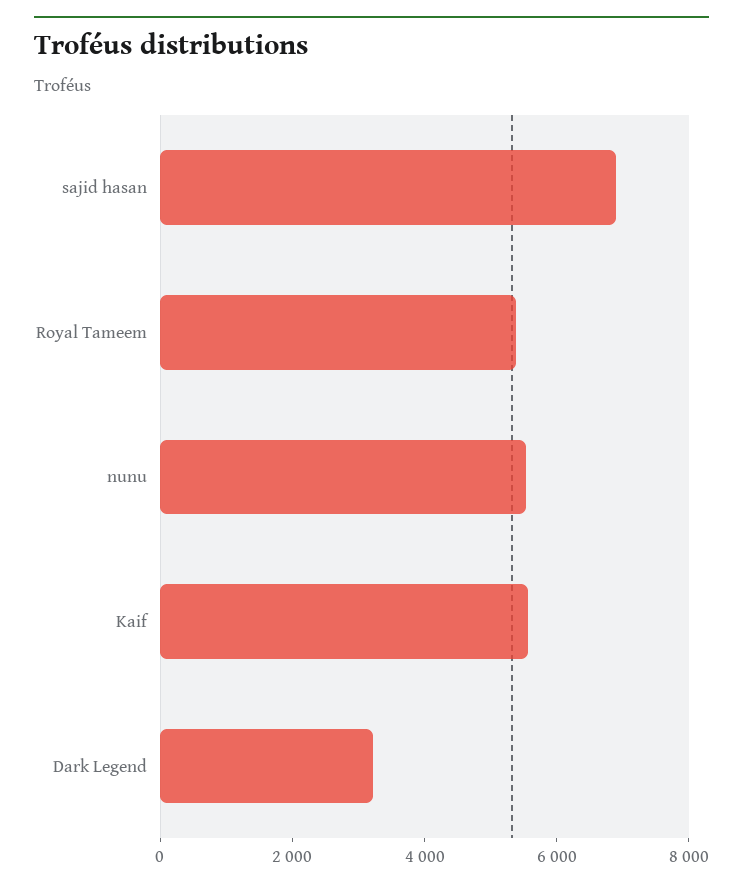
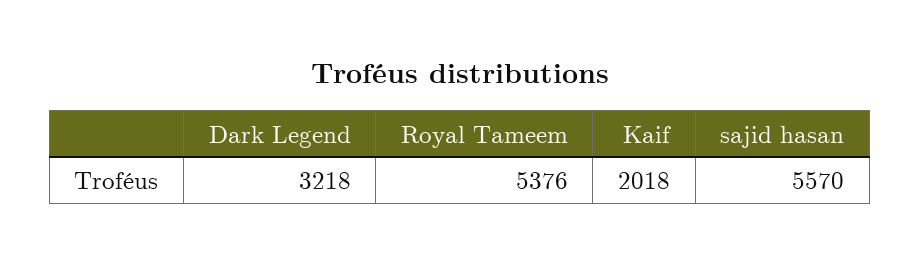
sajid hasan: 7000 -> 5570
nunu: 5500 -> none
Kaif: 5500 -> 2018

